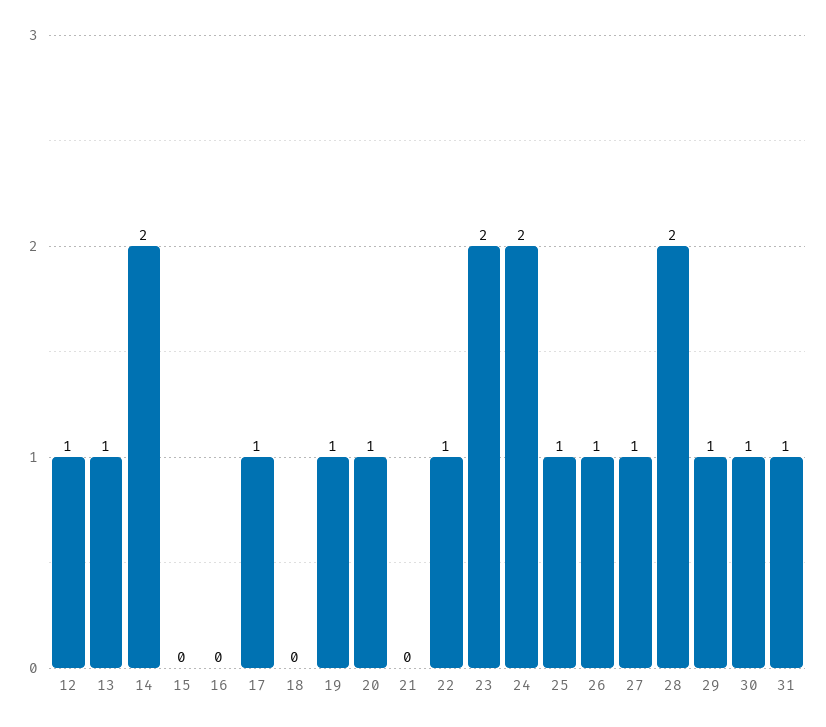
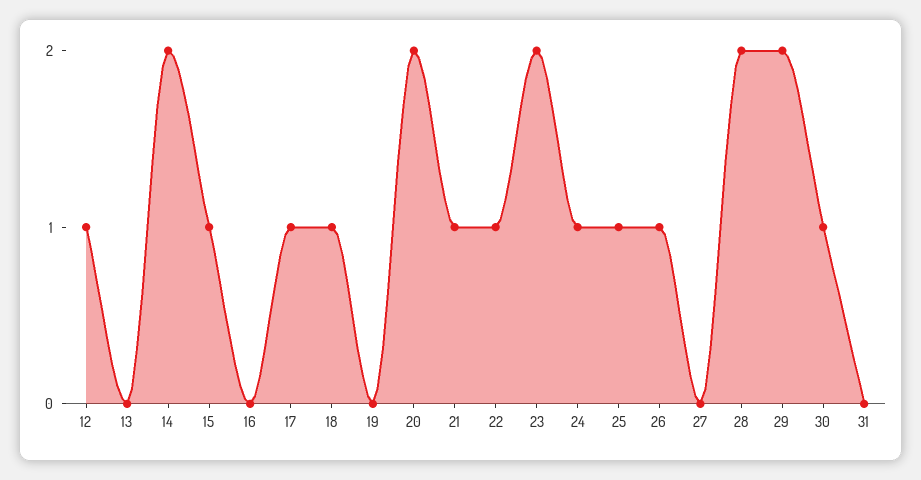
13: 1 -> 0
15: 0 -> 1
18: 0 -> 1
19: 1 -> 0
20: 1 -> 2
21: 0 -> 1
24: 2 -> 1
27: 1 -> 0
29: 1 -> 2
31: 1 -> 0

